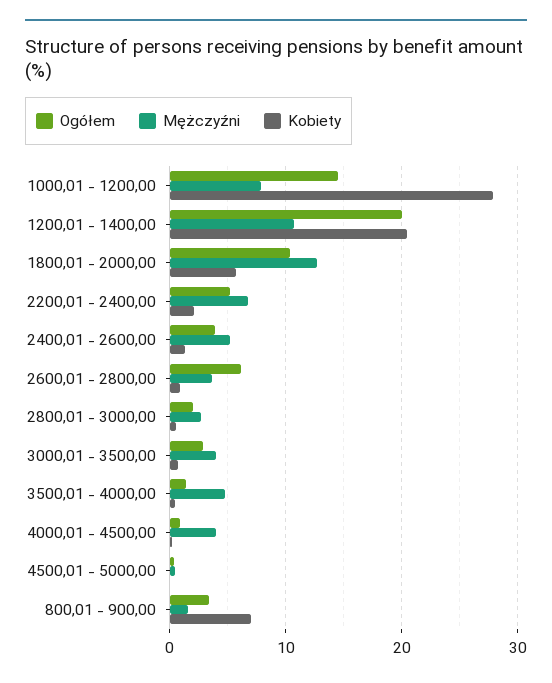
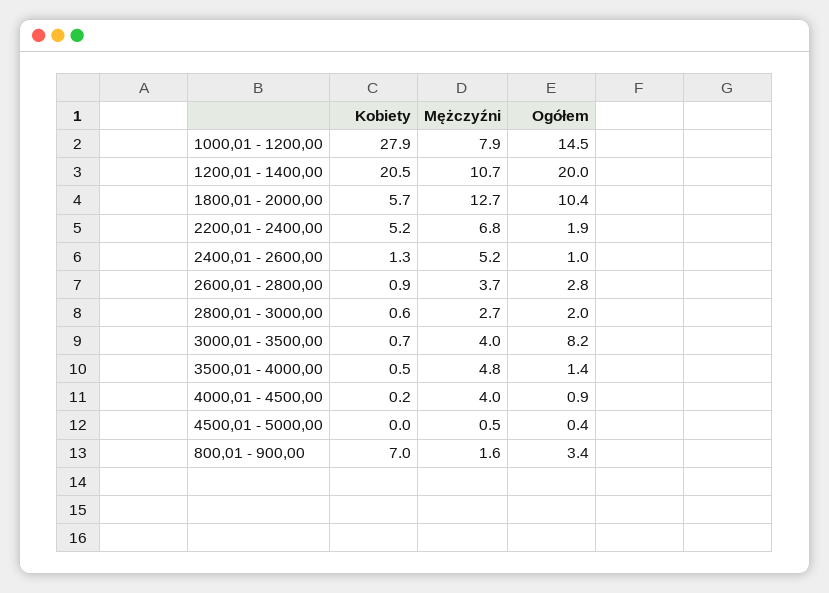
Ogółem, 2200,01 - 2400,00: 5 -> 1.9
Kobiety, 2200,01 - 2400,00: 2 -> 5.2
Ogółem, 2400,01 - 2600,00: 4 -> 1
Ogółem, 2600,01 - 2800,00: 6 -> 2.8
Ogółem, 3000,01 - 3500,00: 3 -> 8.2

